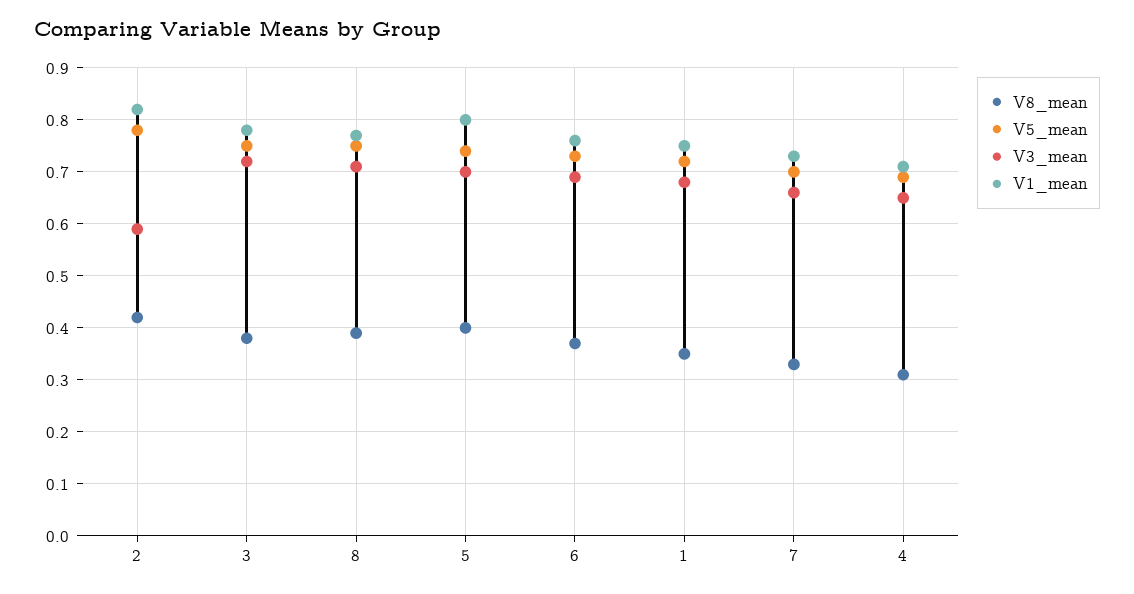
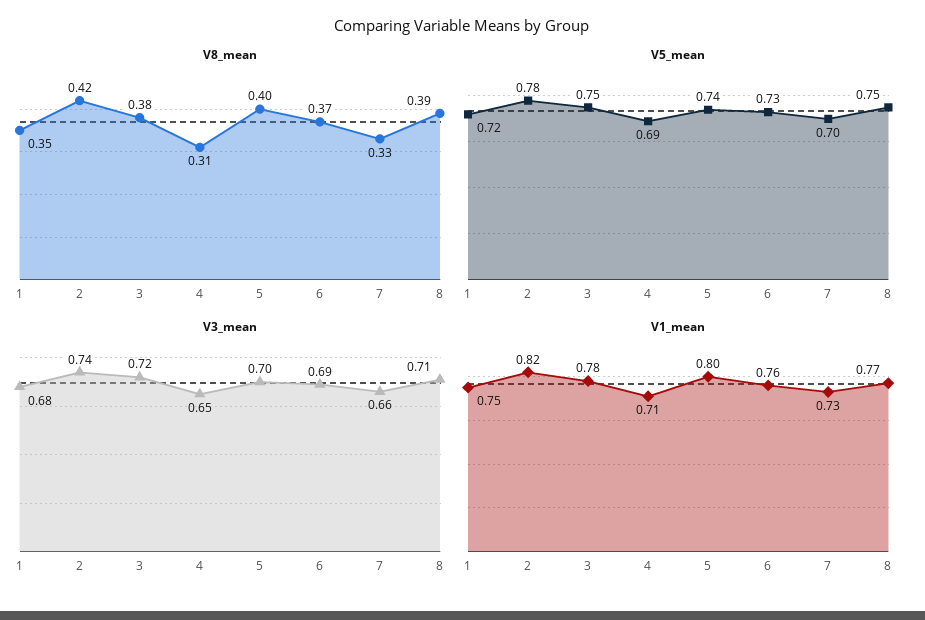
V3_mean, 2: 0.6 -> 0.74

